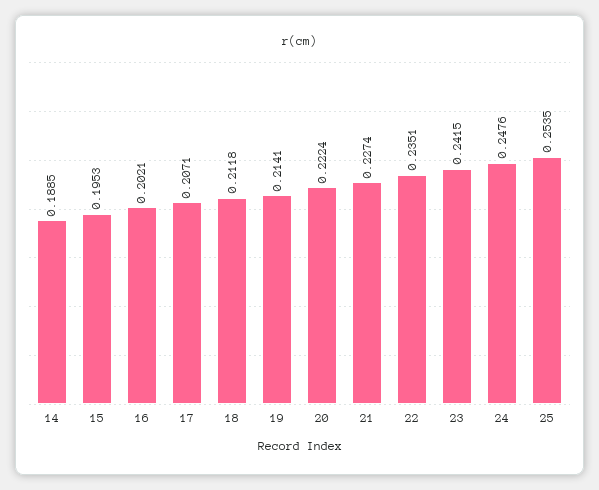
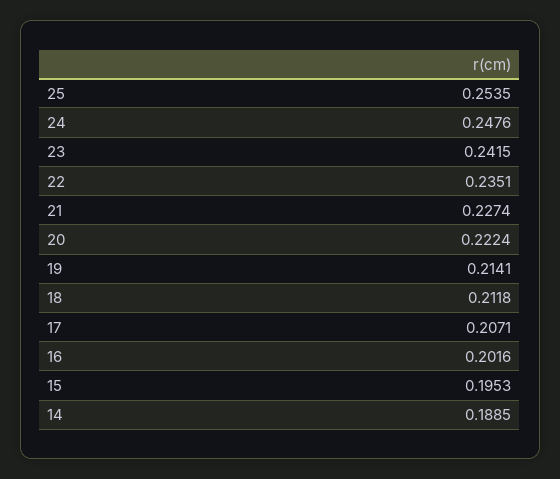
16: 0.2021 -> 0.2016

